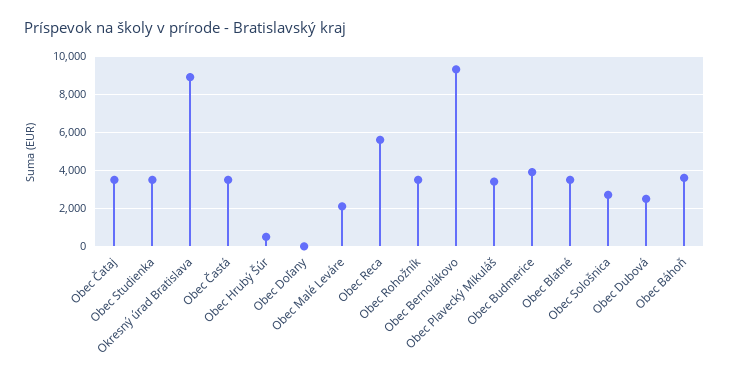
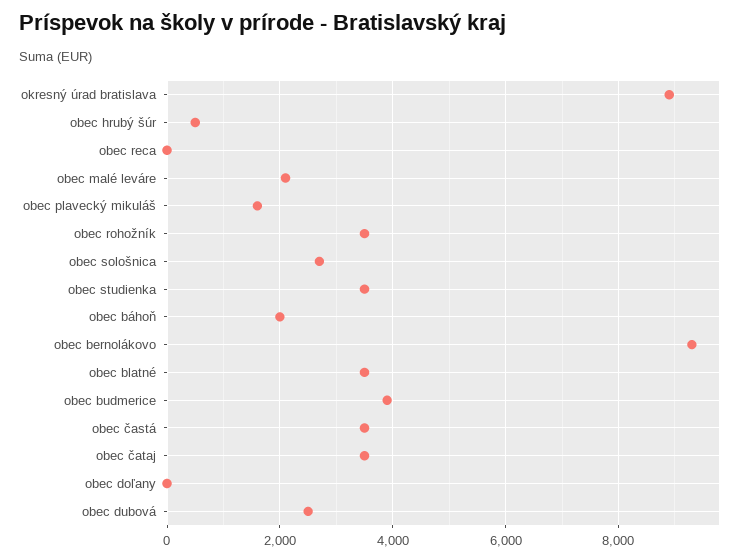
Obec Reca: 5500 -> 0
Obec Plavecký Mikuláš: 3500 -> 1600
Obec Báhoň: 3500 -> 2000

